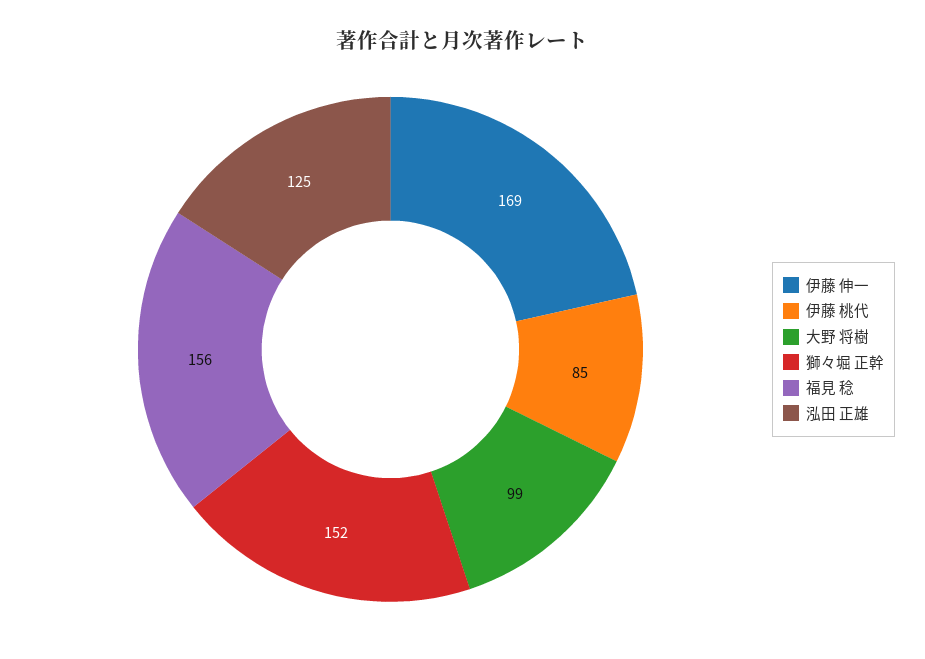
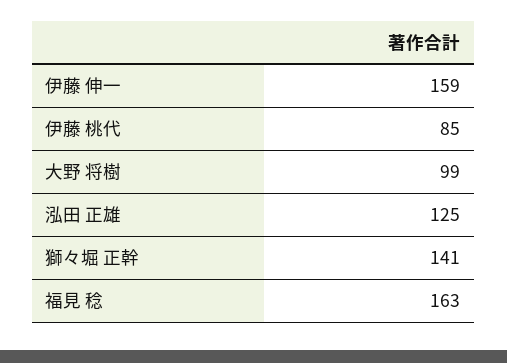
伊藤 伸一: 169 -> 159
獅々堀 正幹: 152 -> 141
福見 稔: 156 -> 163

